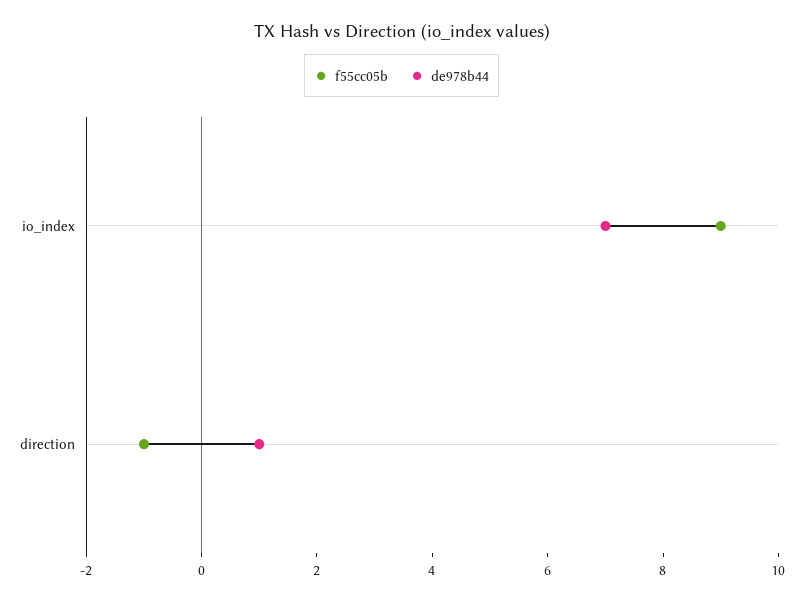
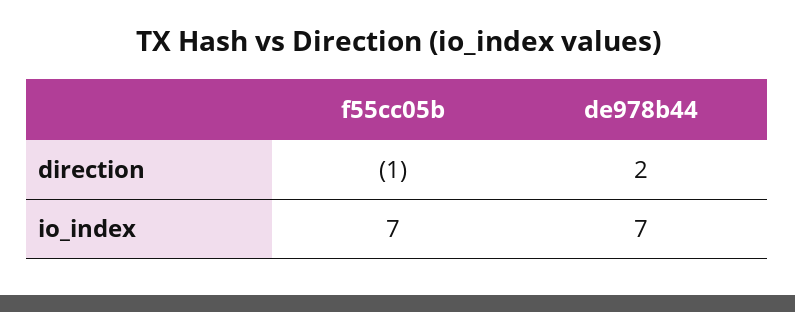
f55cc05b, io_index: 9 -> 7
de978b44, direction: 1 -> 2

